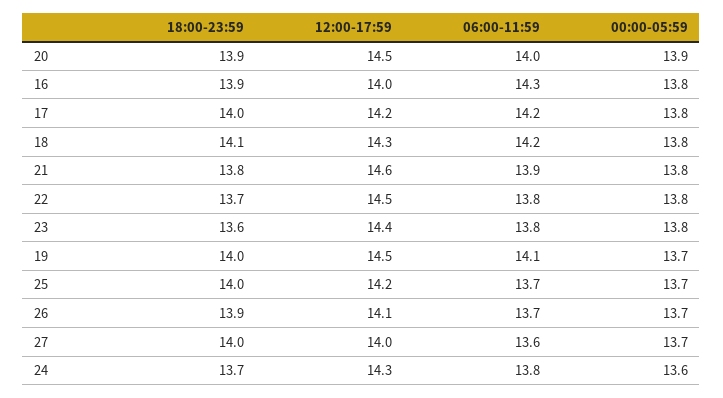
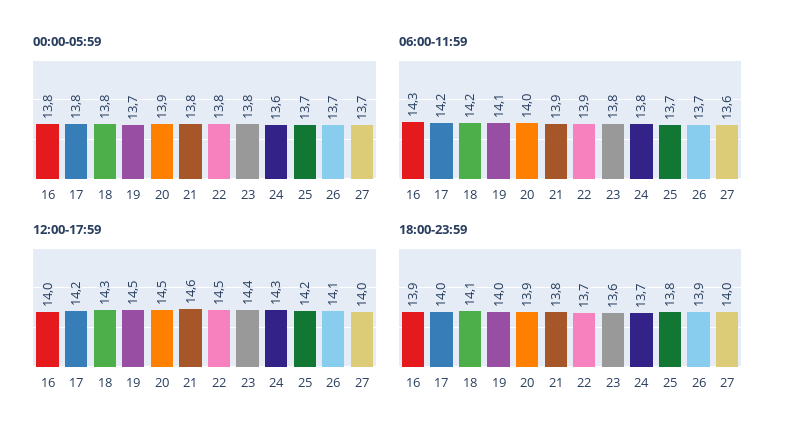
06:00-11:59, 22: 13.8 -> 13.9
18:00-23:59, 25: 14 -> 13.8

